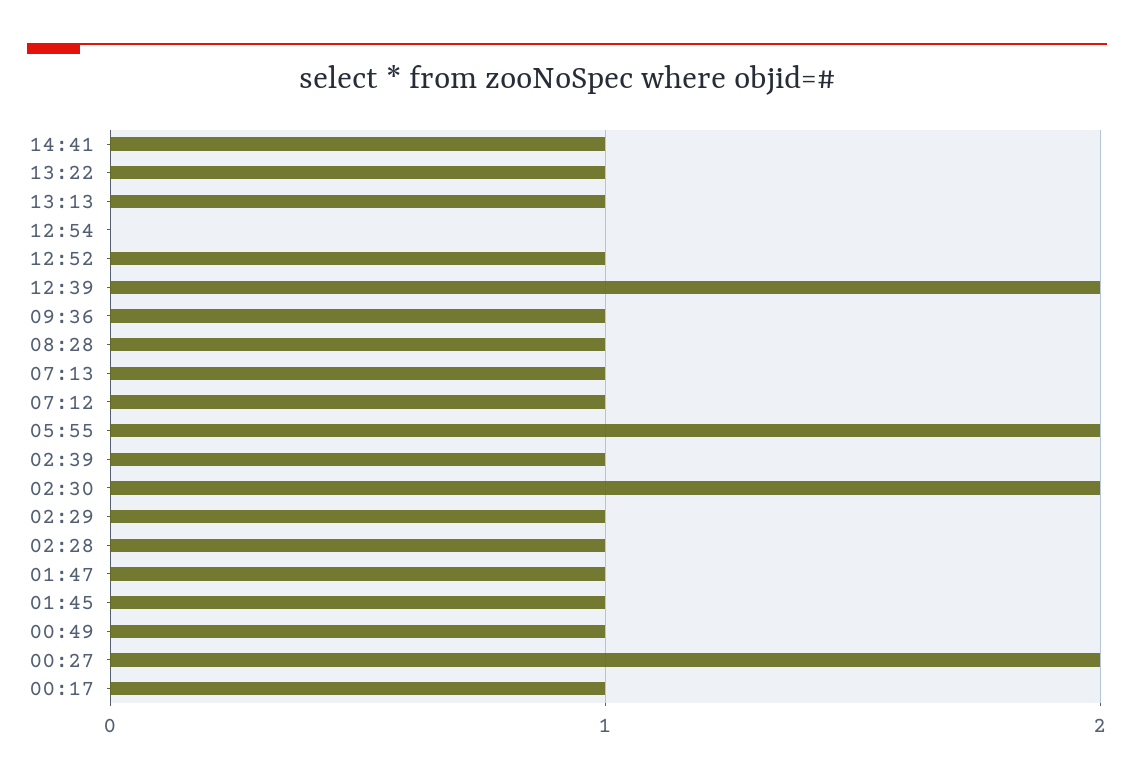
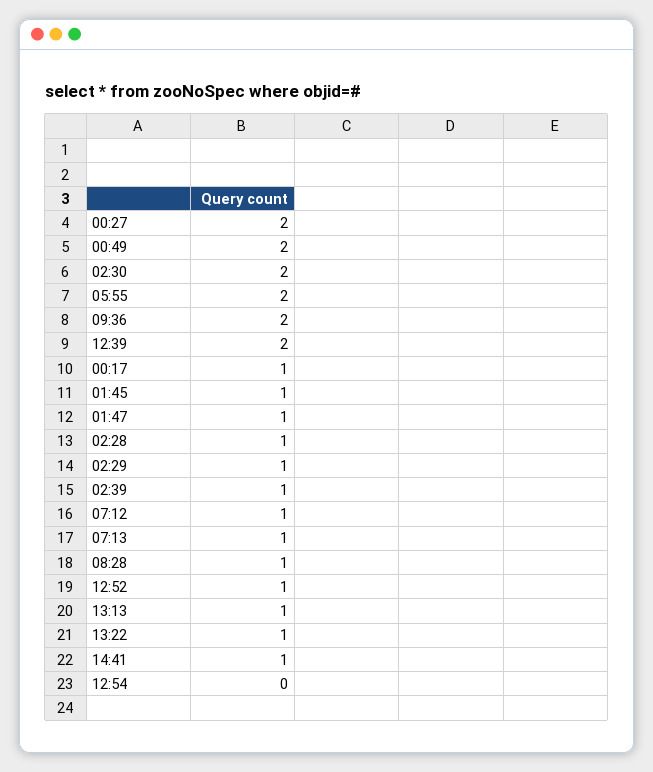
09:36: 1 -> 2
00:49: 1 -> 2

